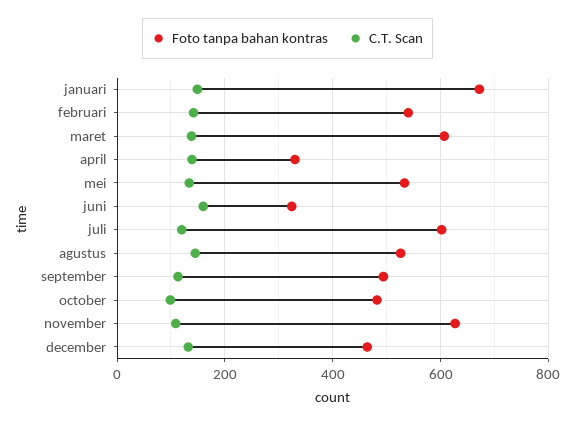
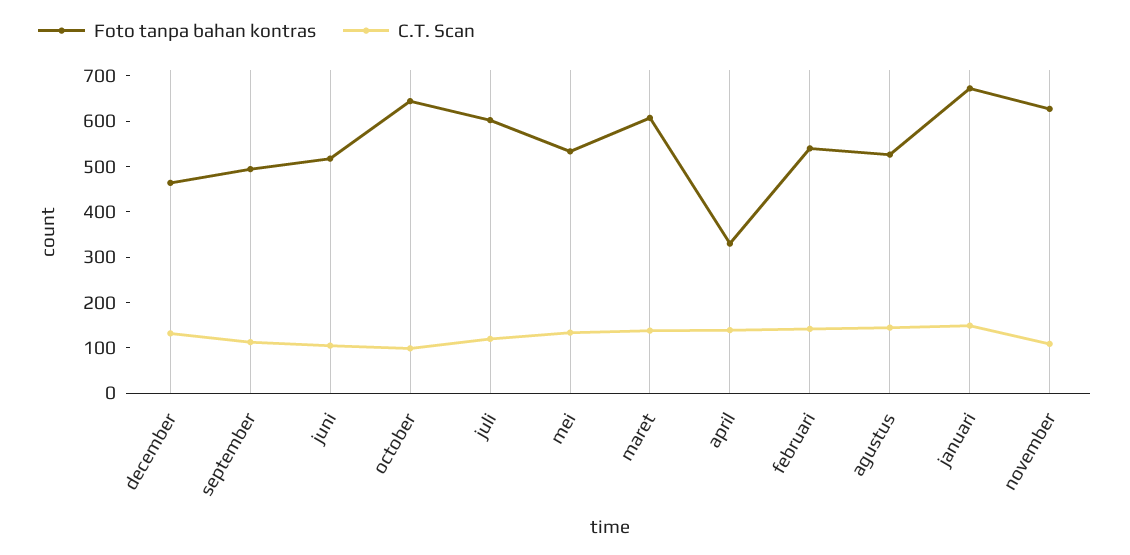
Foto tanpa bahan kontras, juni: 320 -> 520
C.T. Scan, juni: 160 -> 100
Foto tanpa bahan kontras, october: 480 -> 640

